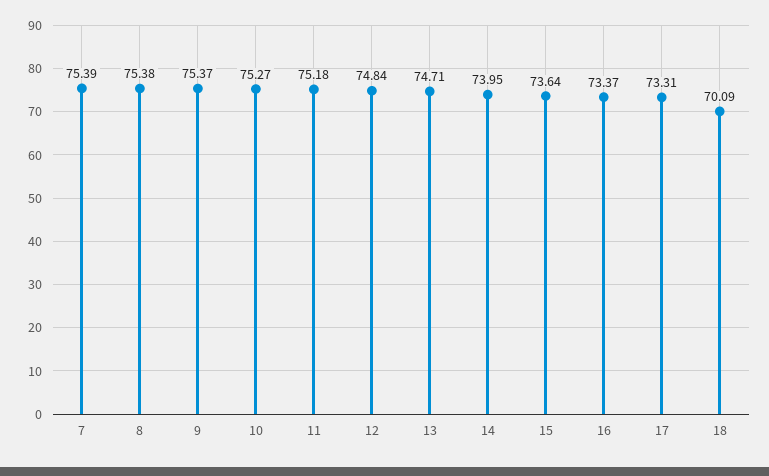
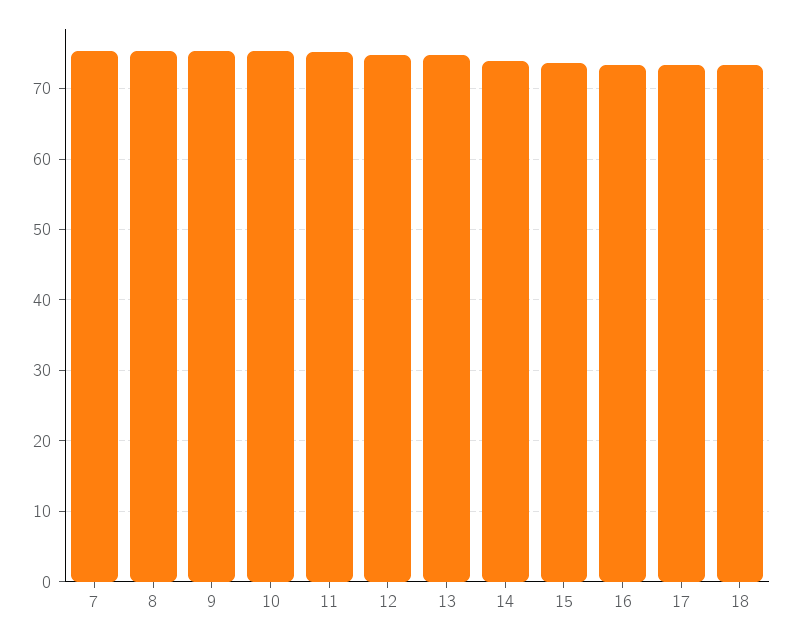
18: 70.09 -> 73

